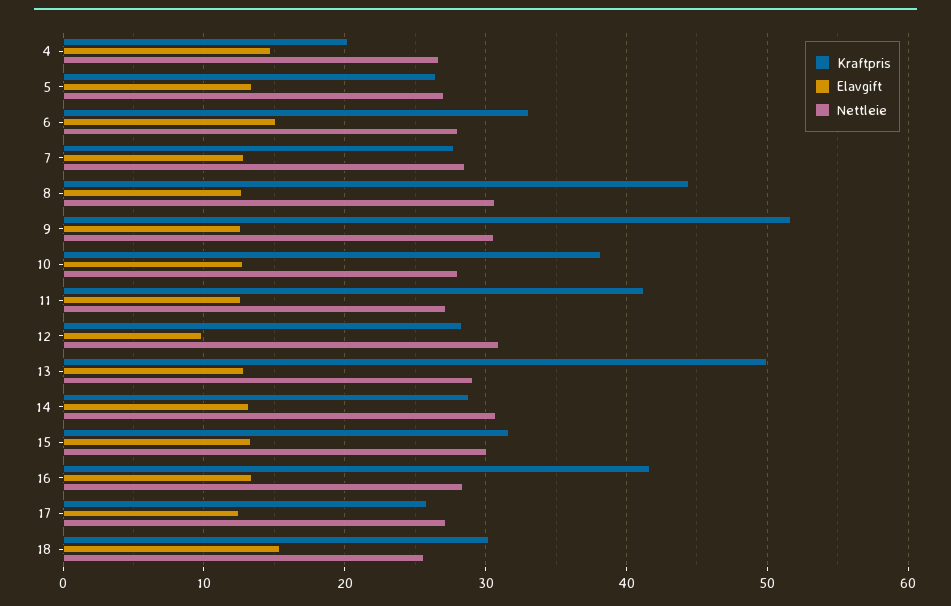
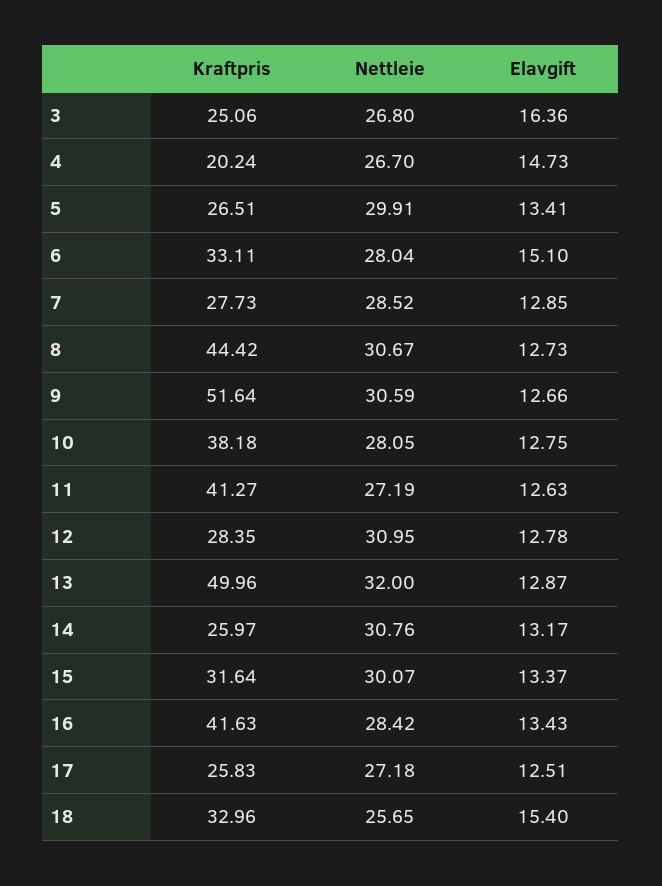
Nettleie, 5: 27 -> 29.91
Elavgift, 12: 10 -> 12.78
Nettleie, 13: 29 -> 32
Kraftpris, 14: 29 -> 25.97
Kraftpris, 18: 30 -> 32.96
Kraftpris, 3: none -> 25.06
Nettleie, 3: none -> 26.8
Elavgift, 3: none -> 16.36

